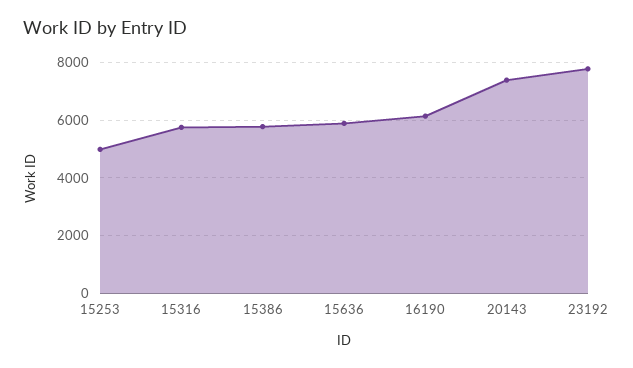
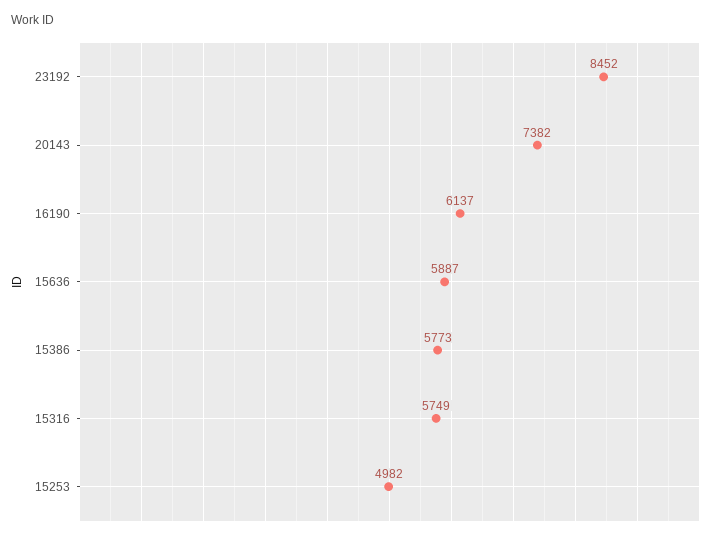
23192: 7750 -> 8452

